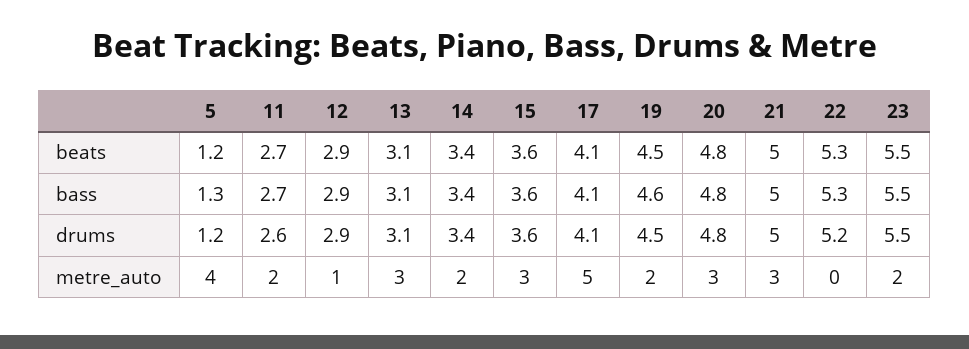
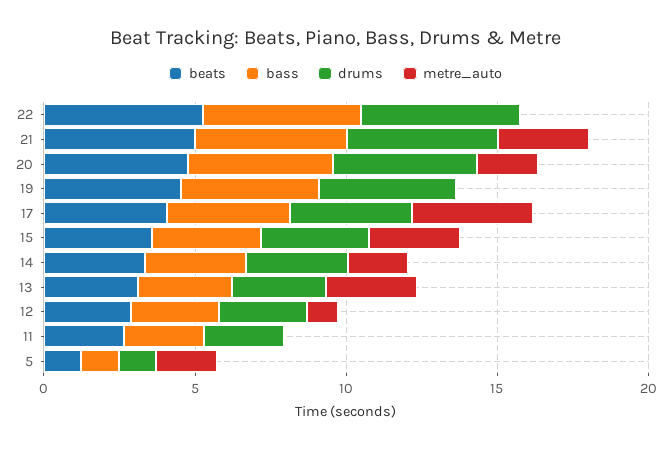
beats, 23: 5.5 -> none
bass, 23: 5.5 -> none
drums, 23: 5.5 -> none
metre_auto, 5: 4 -> 2
metre_auto, 11: 2 -> 0
metre_auto, 17: 5 -> 4
metre_auto, 19: 2 -> 0
metre_auto, 20: 3 -> 2
metre_auto, 23: 2 -> none

